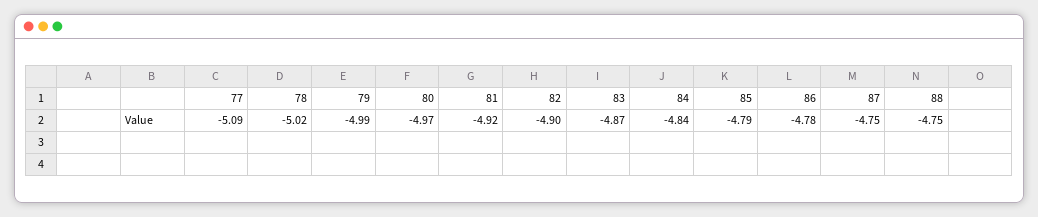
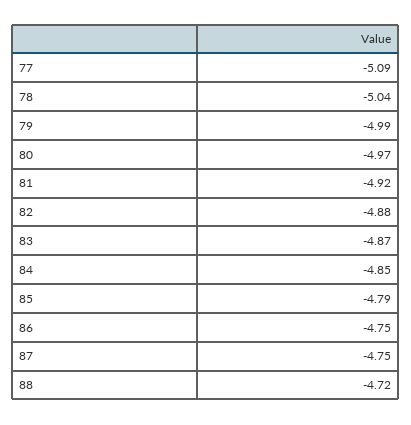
78: -5.02 -> -5.04
82: -4.9 -> -4.88
84: -4.84 -> -4.85
86: -4.78 -> -4.75
88: -4.75 -> -4.72

